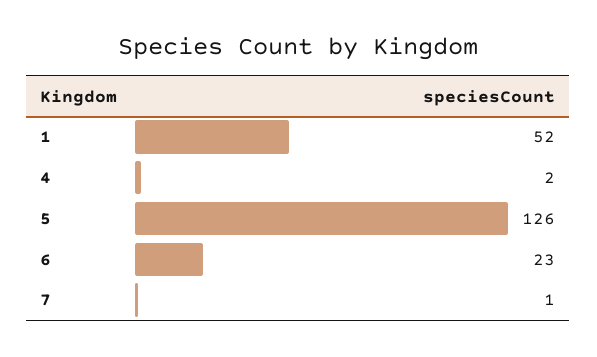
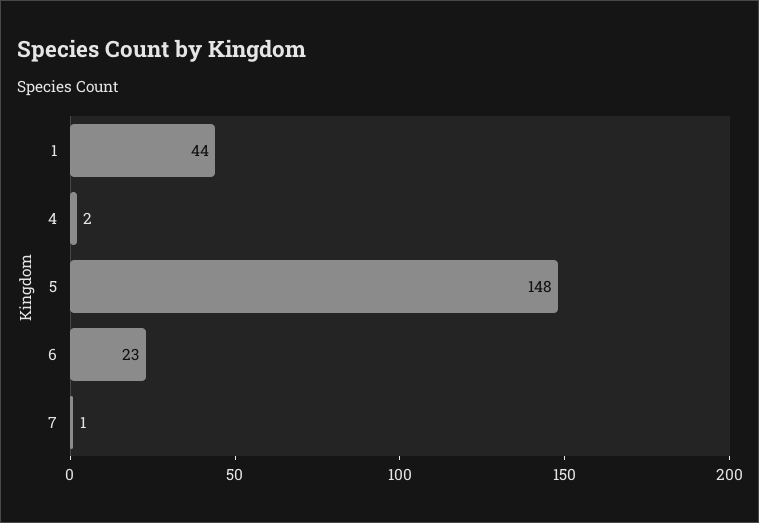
1: 52 -> 44
5: 126 -> 148

